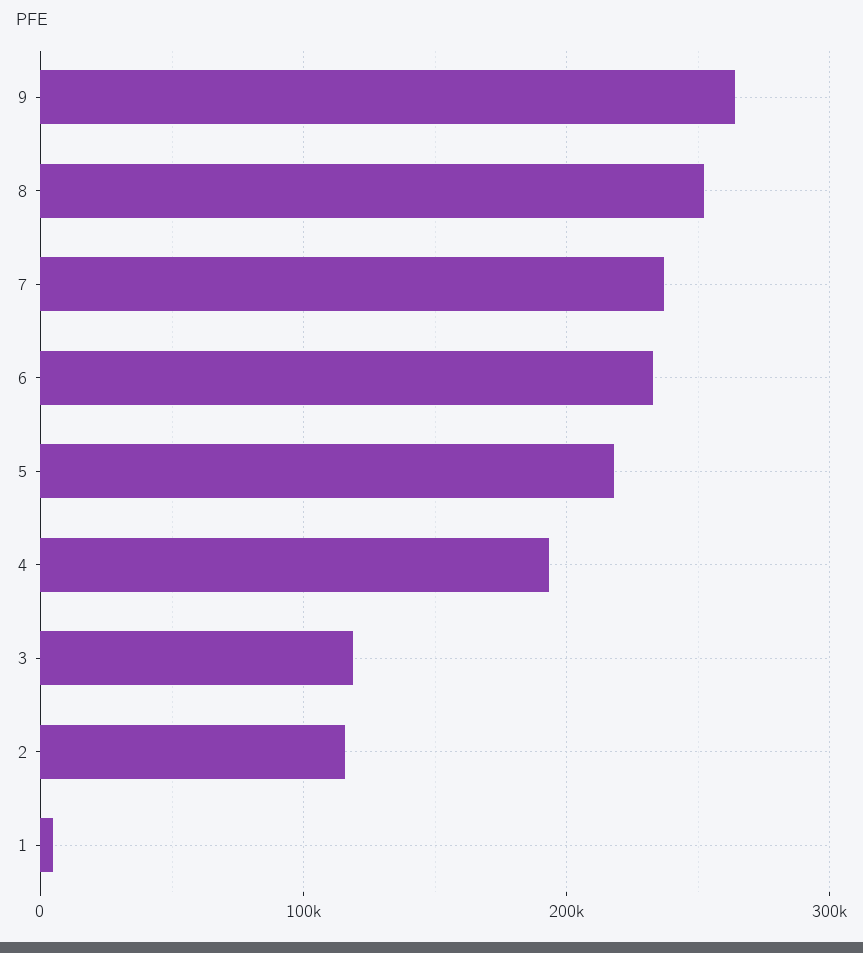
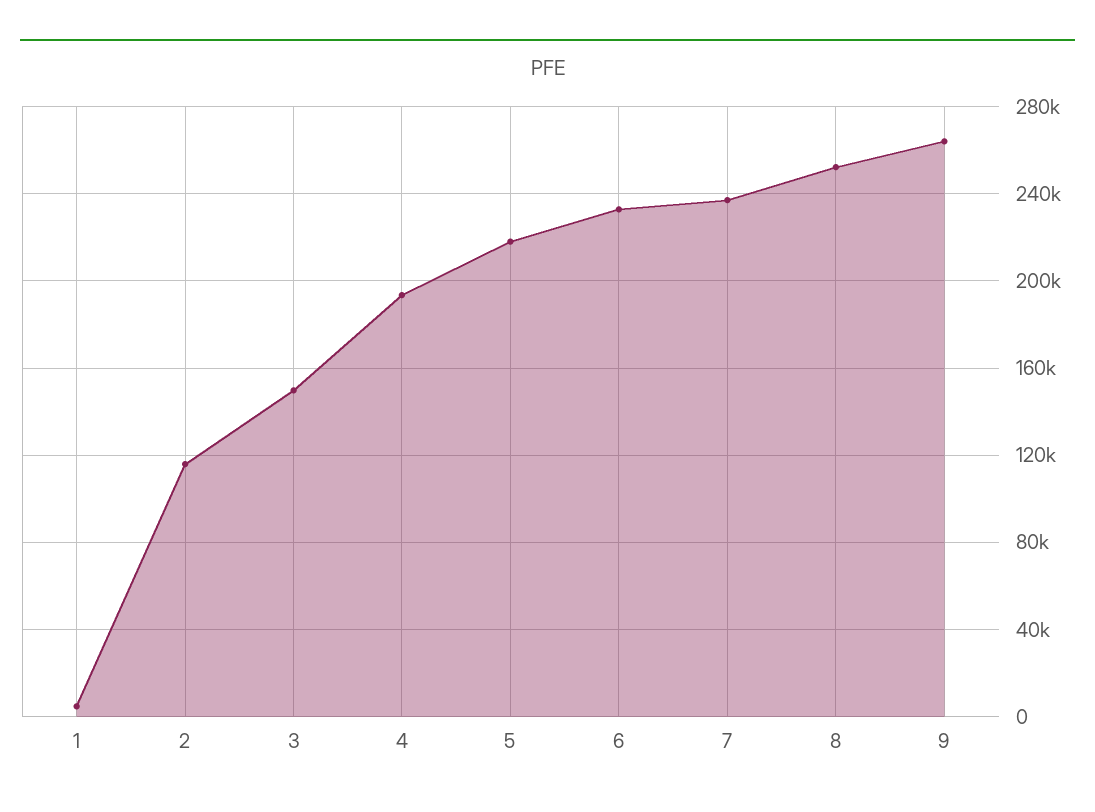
3: 120000 -> 150000

